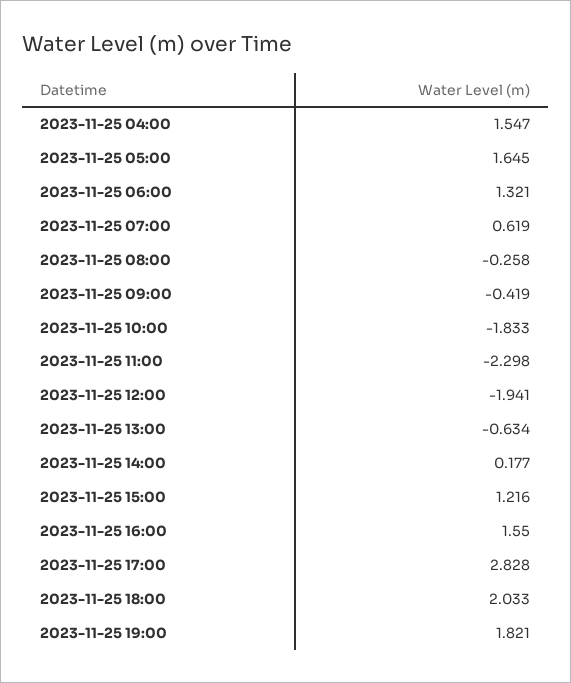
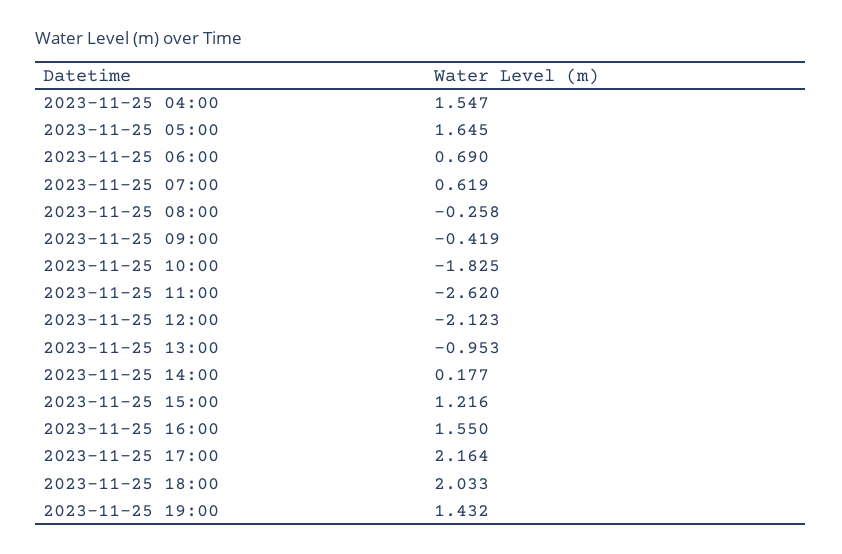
2023-11-25 06:00: 1.321 -> 0.69
2023-11-25 10:00: -1.833 -> -1.825
2023-11-25 11:00: -2.298 -> -2.62
2023-11-25 12:00: -1.941 -> -2.123
2023-11-25 13:00: -0.634 -> -0.953
2023-11-25 17:00: 2.828 -> 2.164
2023-11-25 19:00: 1.821 -> 1.432

